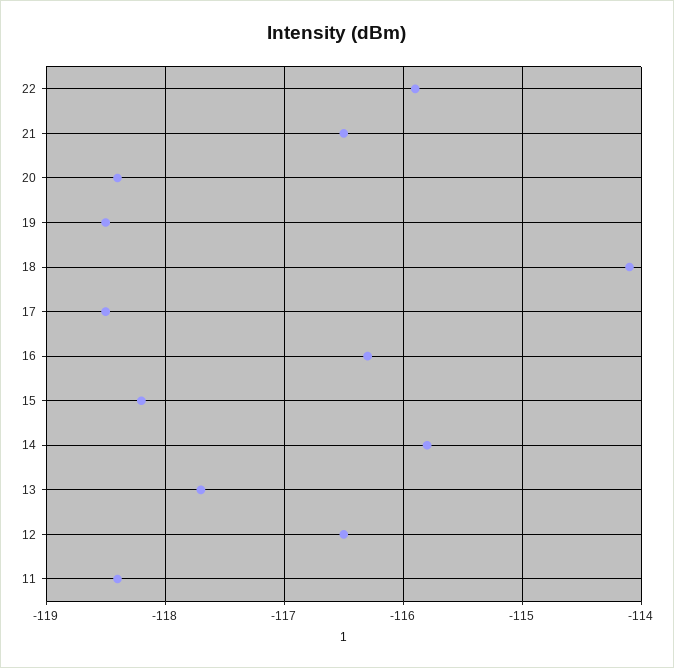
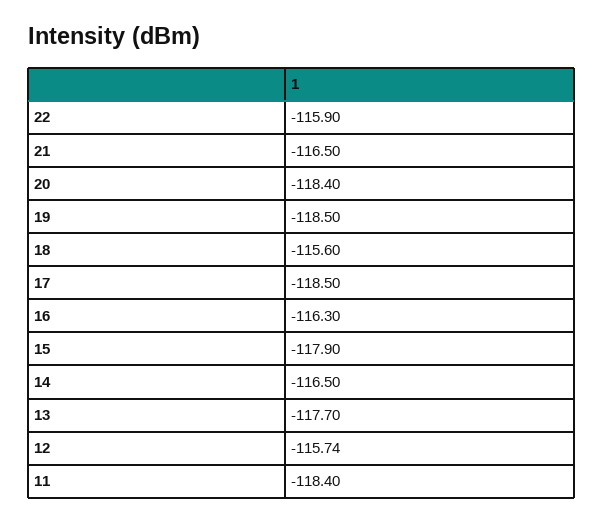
18: -114.1 -> -115.6
15: -118.2 -> -117.9
14: -115.8 -> -116.5
12: -116.5 -> -115.74

